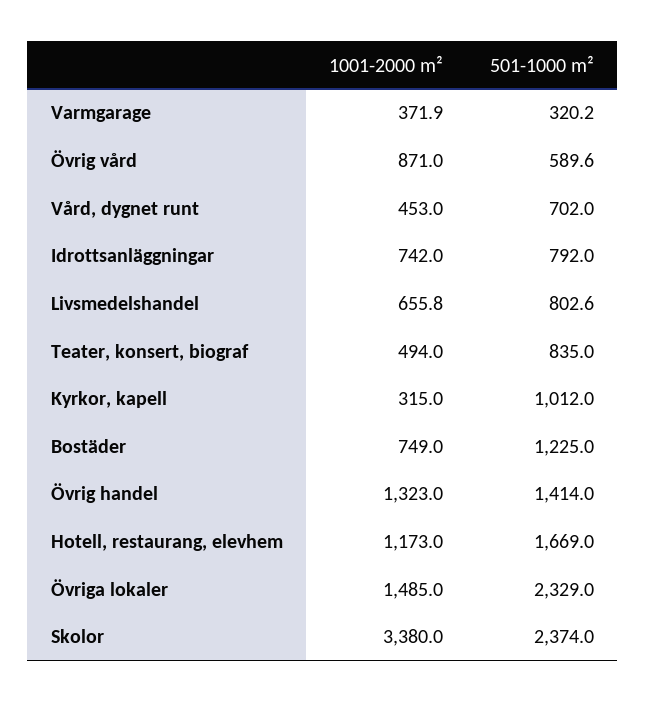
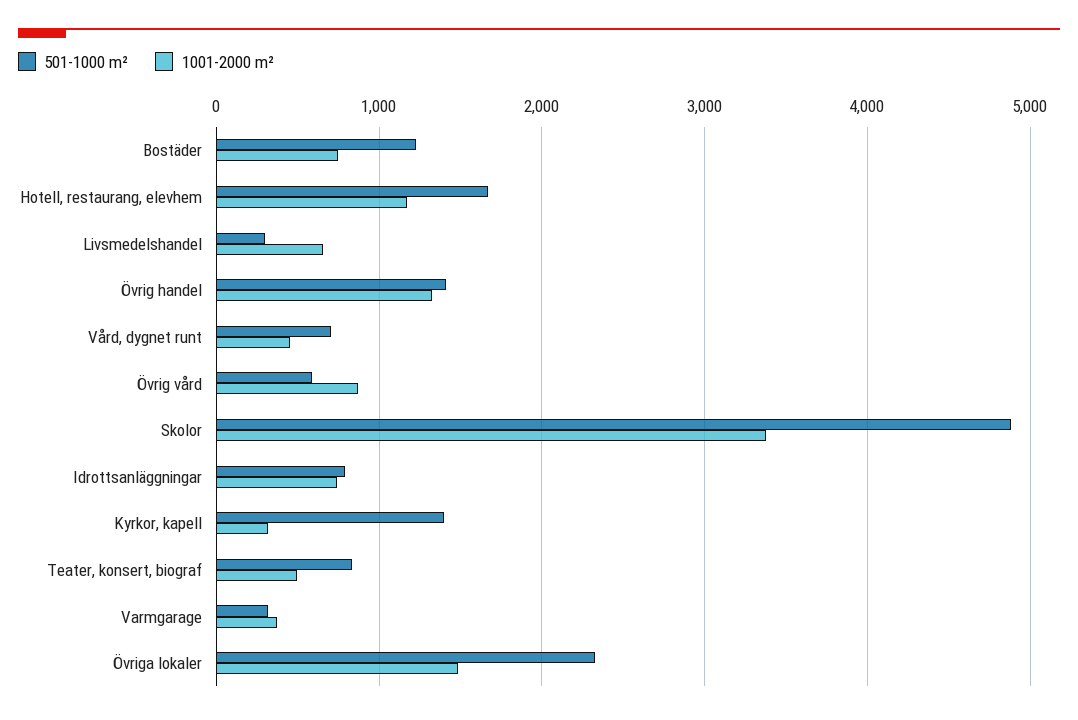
501-1000 m², Livsmedelshandel: 802.6 -> 300
501-1000 m², Kyrkor, kapell: 1012 -> 1400
501-1000 m², Skolor: 2374 -> 4900

